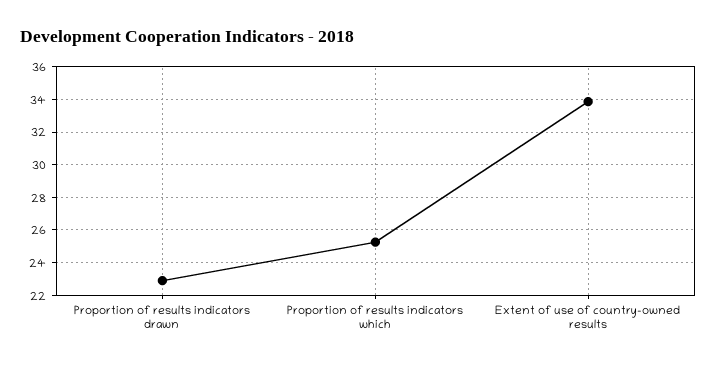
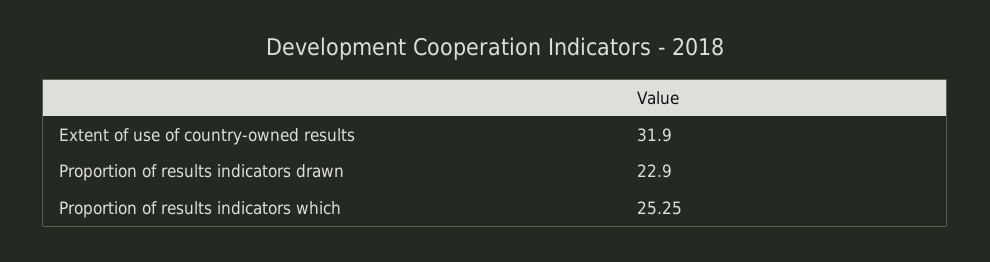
Extent of use of country-owned results: 34 -> 31.9

